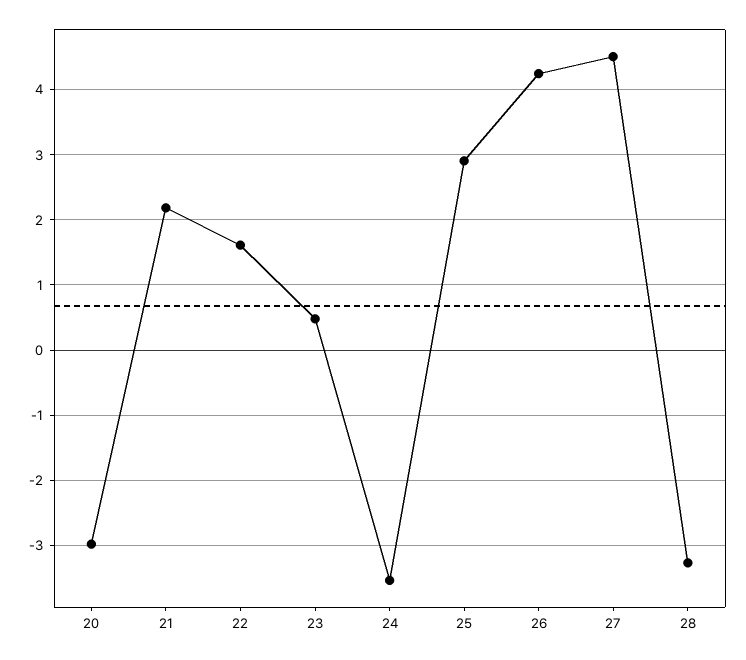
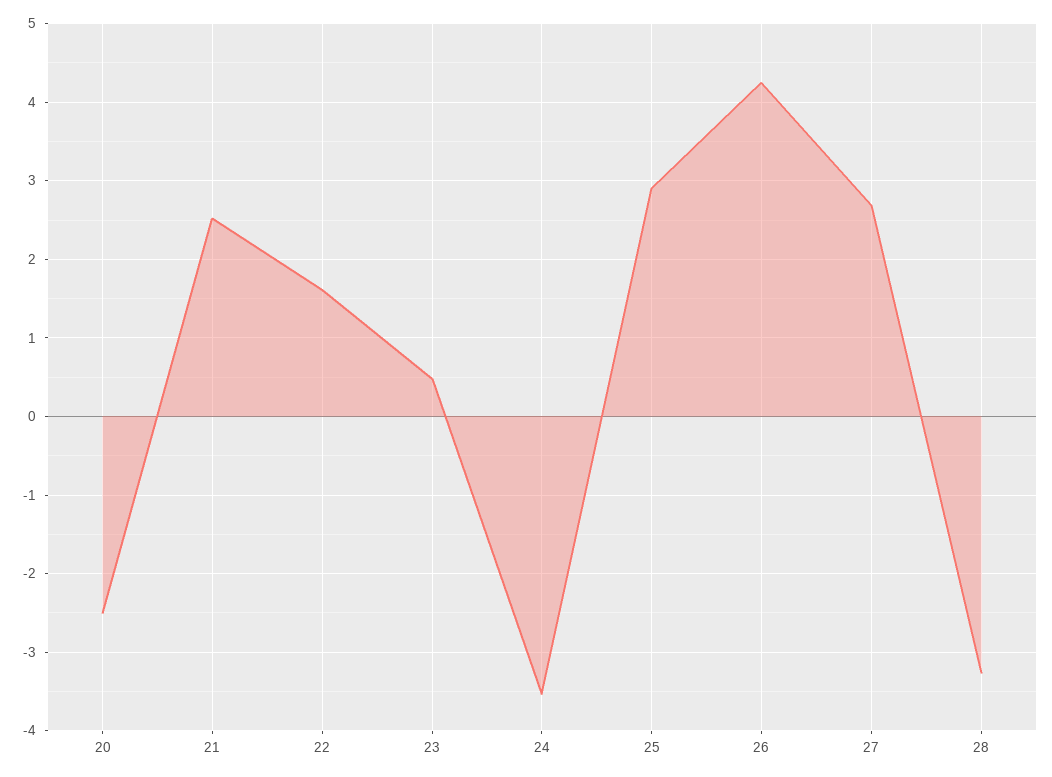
20: -3 -> -2.5
21: 2.2 -> 2.5
27: 4.5 -> 2.7

